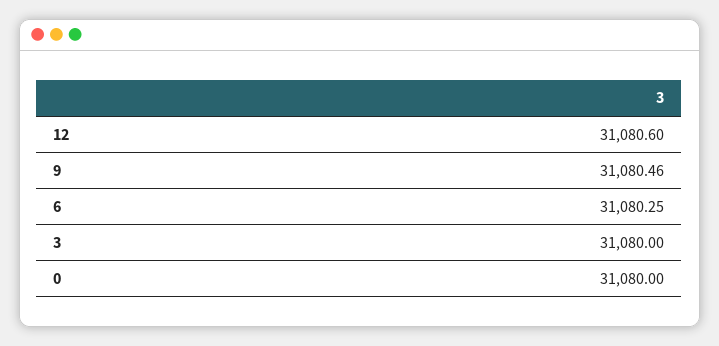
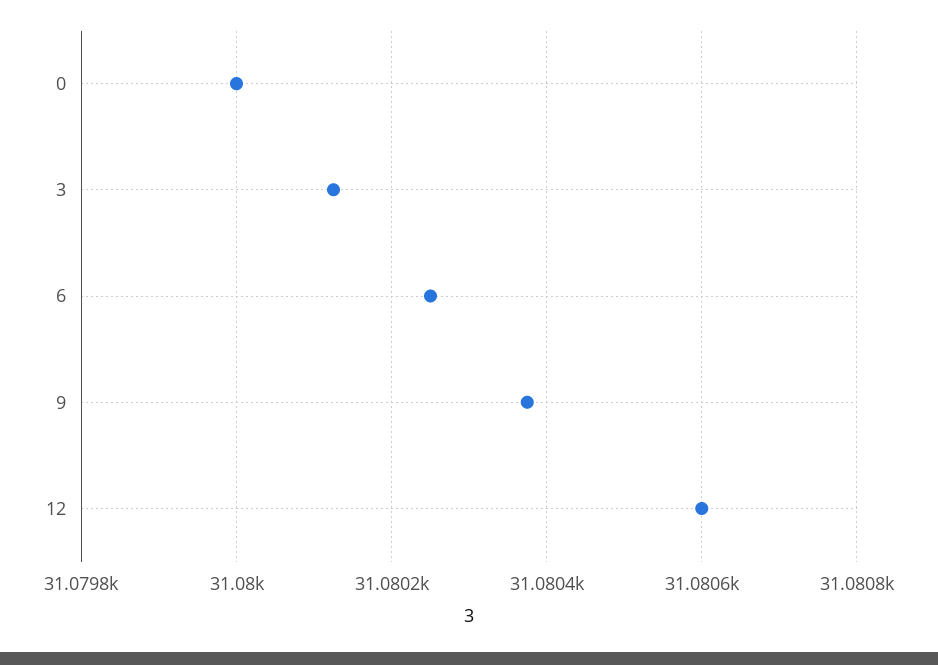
9: 31080.46 -> 31080.38
3: 31080 -> 31080.12

